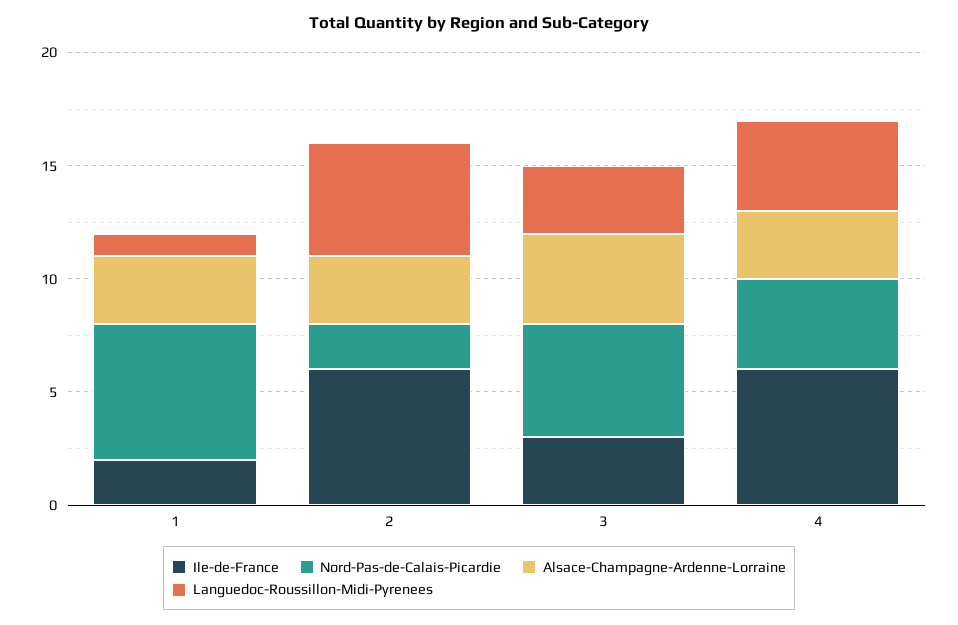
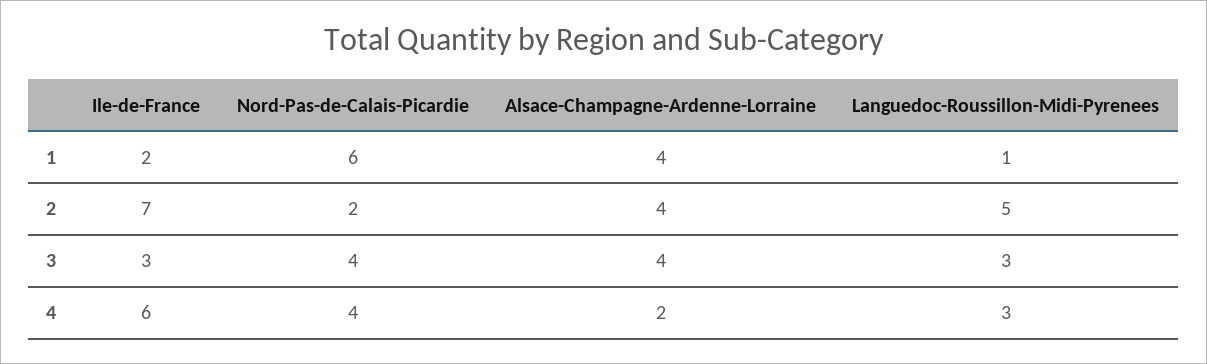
Alsace-Champagne-Ardenne-Lorraine, 1: 3 -> 4
Ile-de-France, 2: 6 -> 7
Alsace-Champagne-Ardenne-Lorraine, 2: 3 -> 4
Nord-Pas-de-Calais-Picardie, 3: 5 -> 4
Alsace-Champagne-Ardenne-Lorraine, 4: 3 -> 2
Languedoc-Roussillon-Midi-Pyrenees, 4: 4 -> 3

